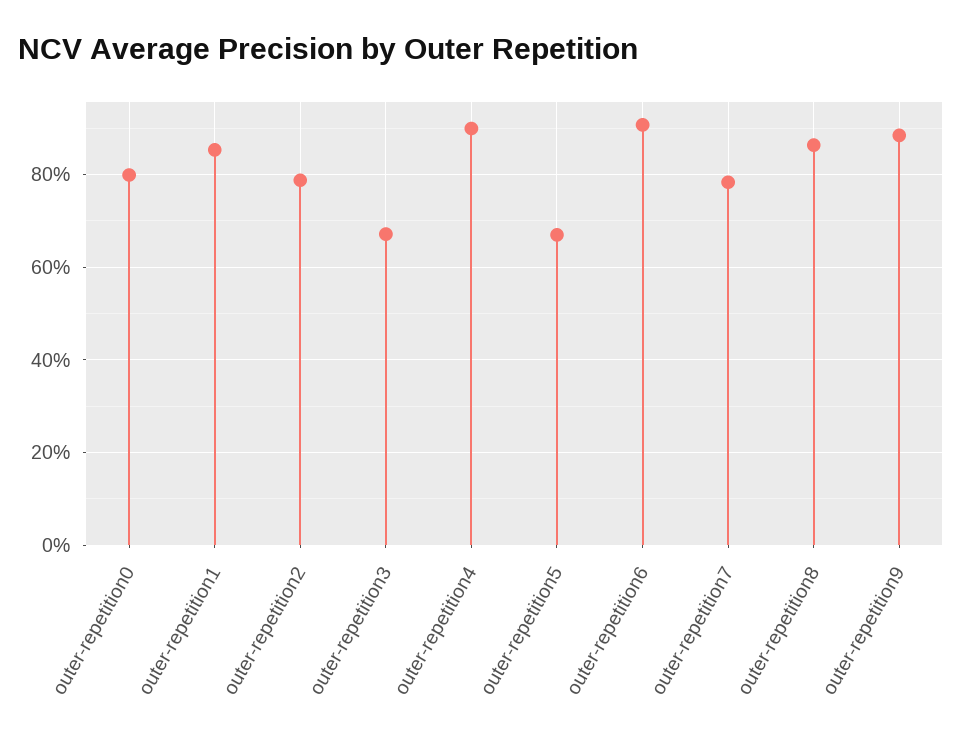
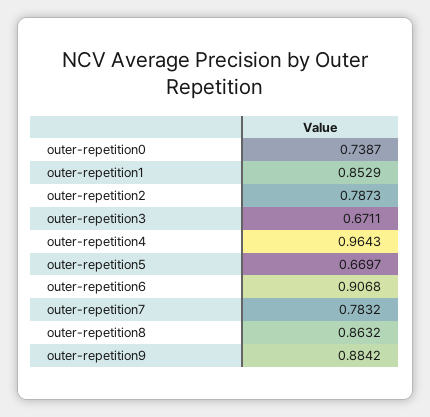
outer-repetition0: 0.8 -> 0.7387
outer-repetition4: 0.9 -> 0.9643

